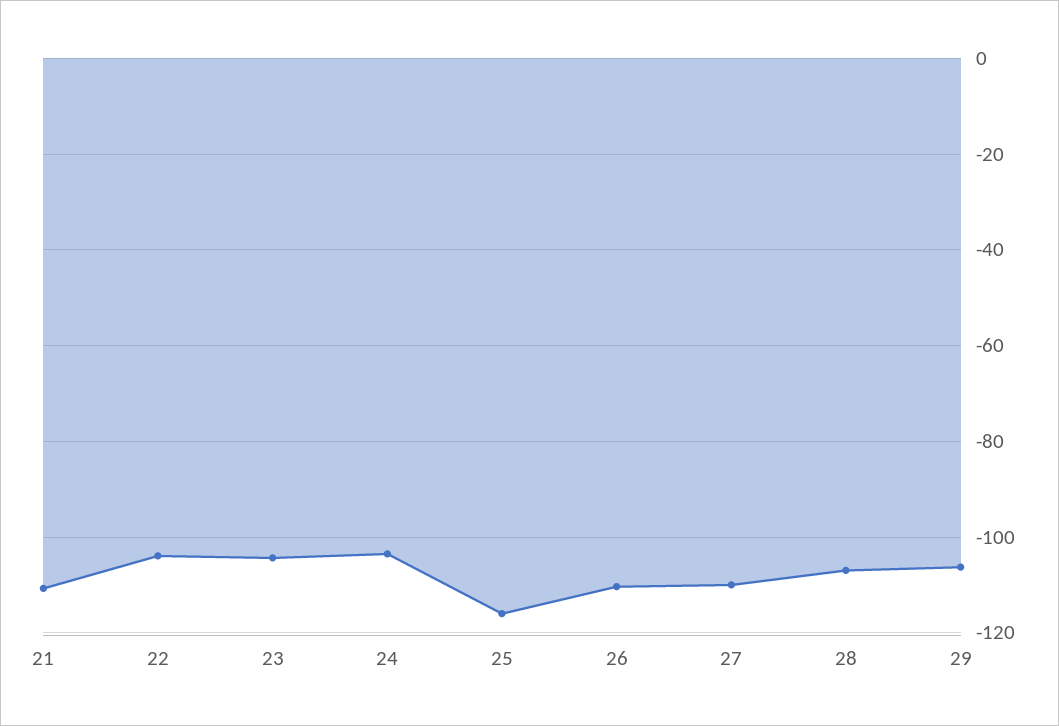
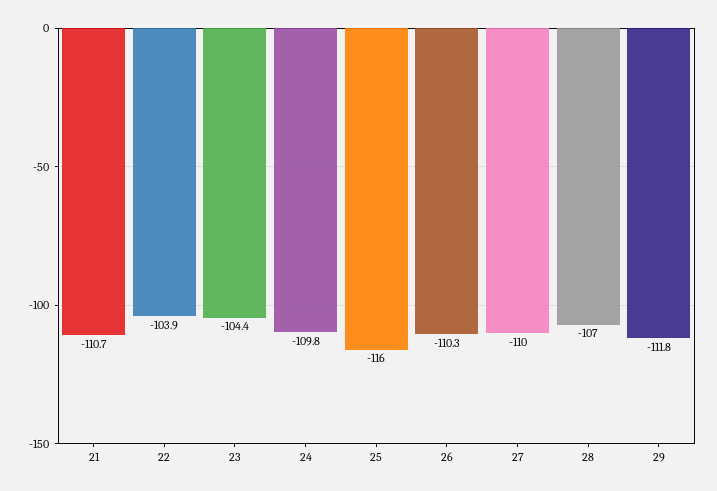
24: -104 -> -109.8
29: -106 -> -111.8

